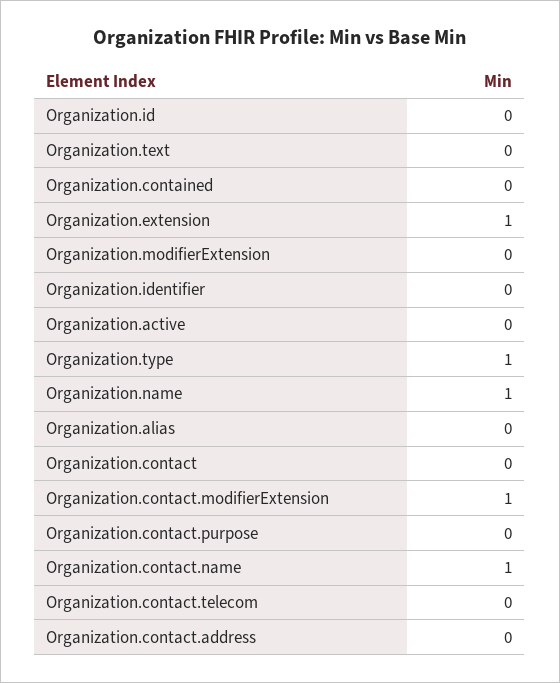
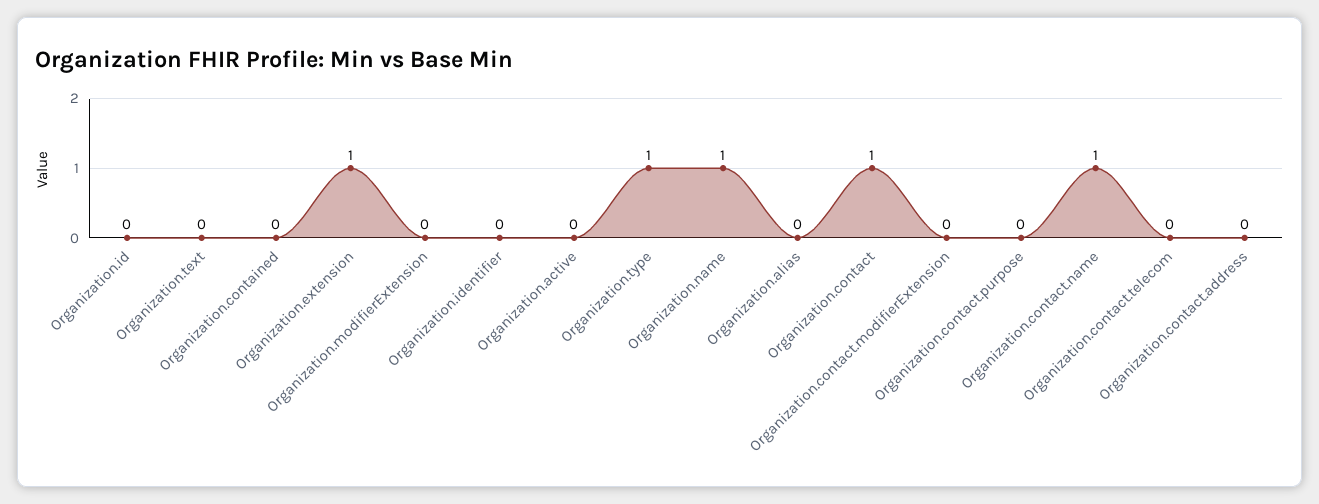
Organization.contact: 0 -> 1
Organization.contact.modifierExtension: 1 -> 0

